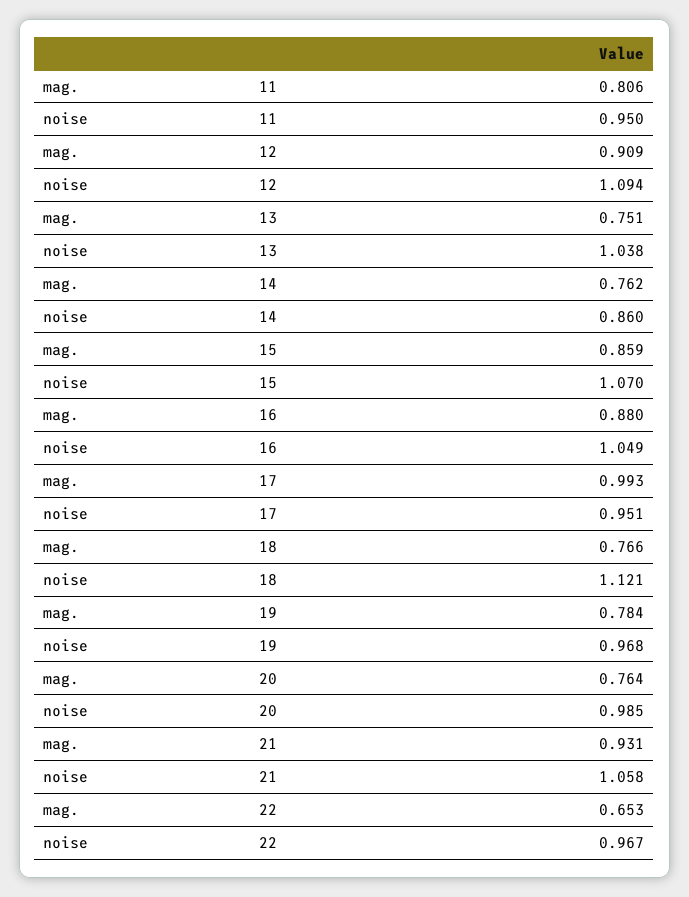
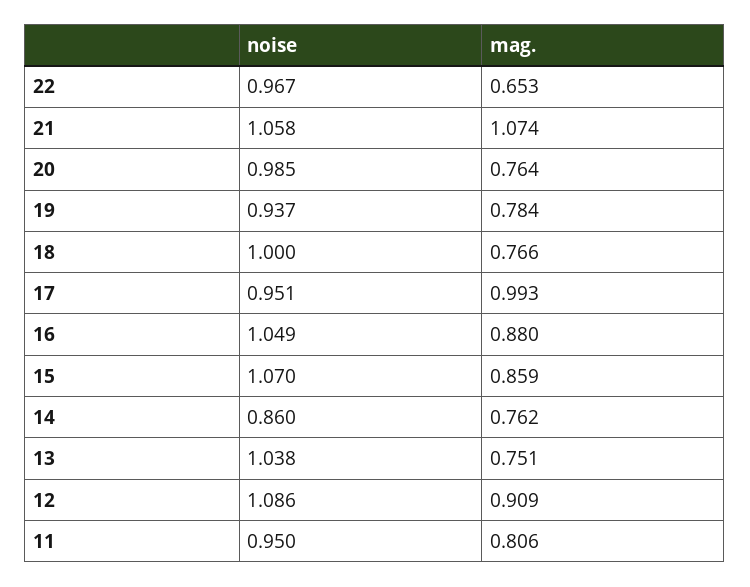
noise, 12: 1.094 -> 1.086
noise, 18: 1.121 -> 1
noise, 19: 0.968 -> 0.937
mag., 21: 0.931 -> 1.074

